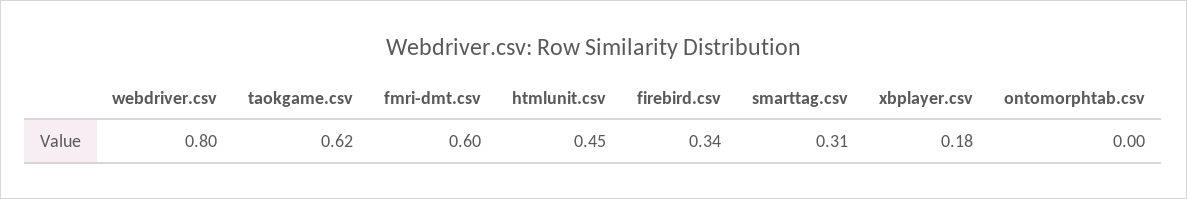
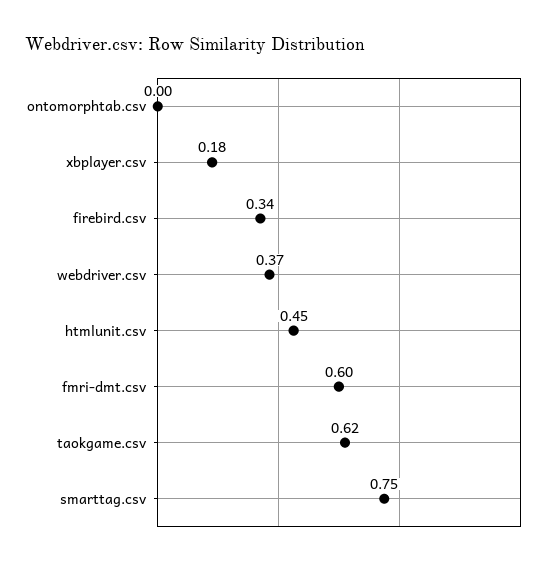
webdriver.csv: 0.8 -> 0.37
smarttag.csv: 0.31 -> 0.75

